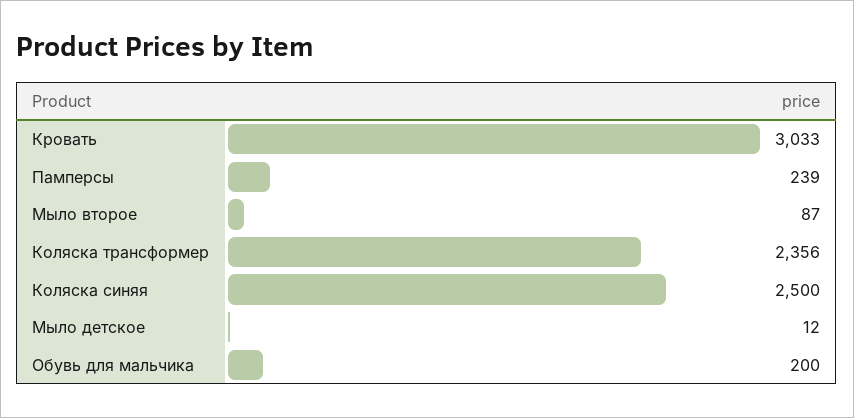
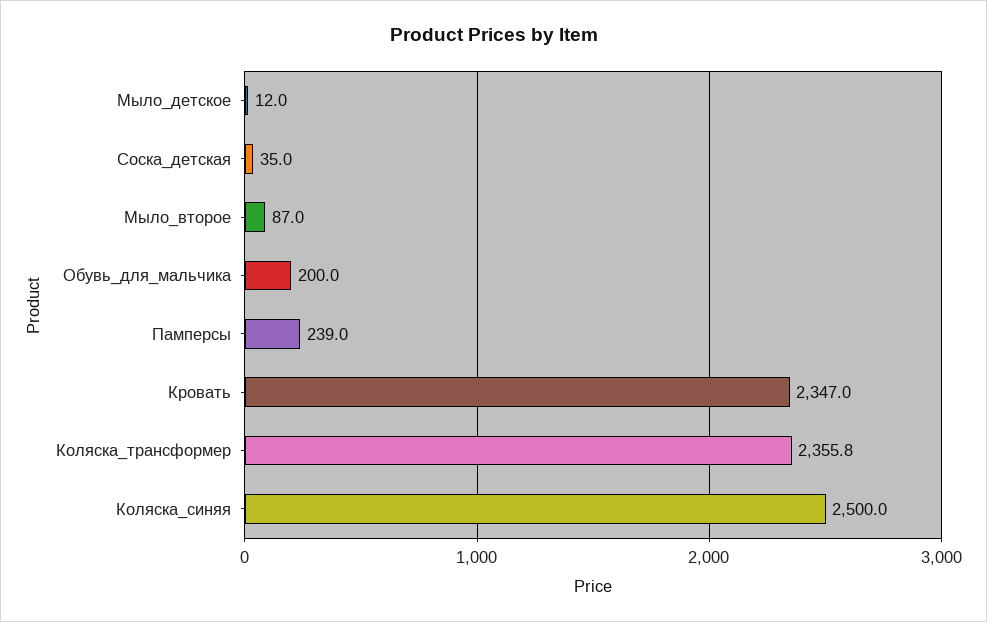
Кровать: 3033 -> 2347
Коляска трансформер: 2356 -> 2355.8
Соска_детская: none -> 35

